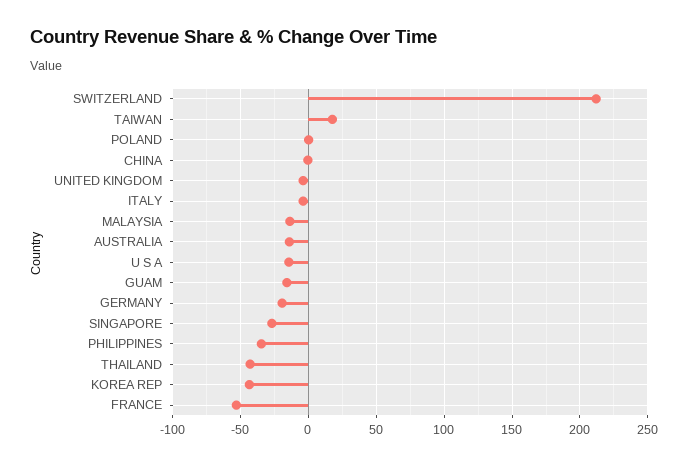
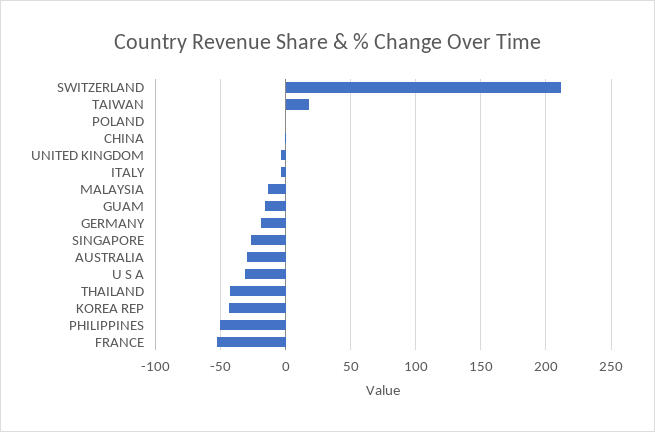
AUSTRALIA: -15 -> -30
U S A: -15 -> -30
PHILIPPINES: -35 -> -50

